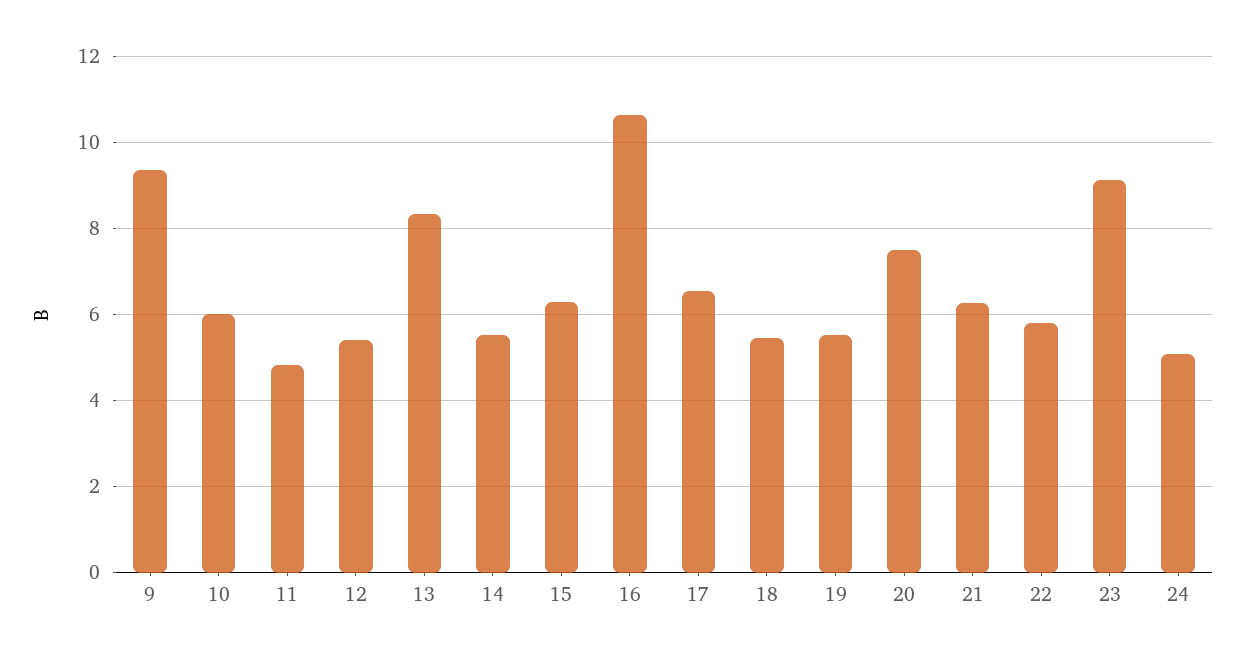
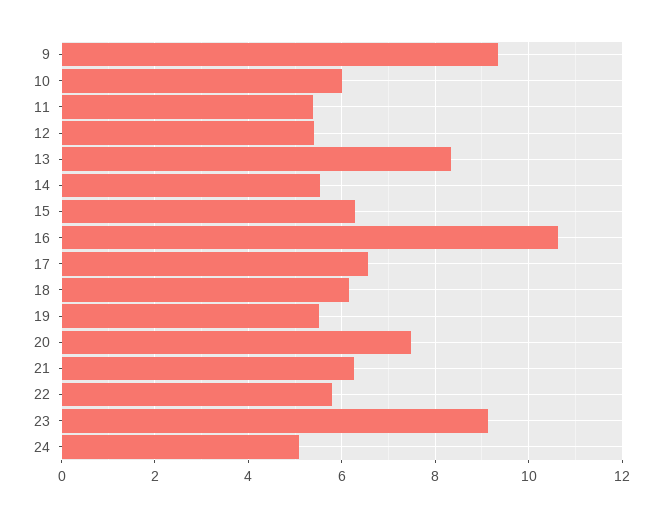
11: 4.8 -> 5.4
18: 5.4 -> 6.2

